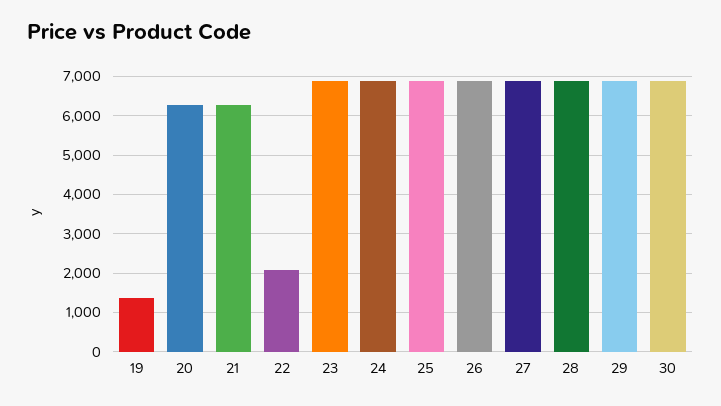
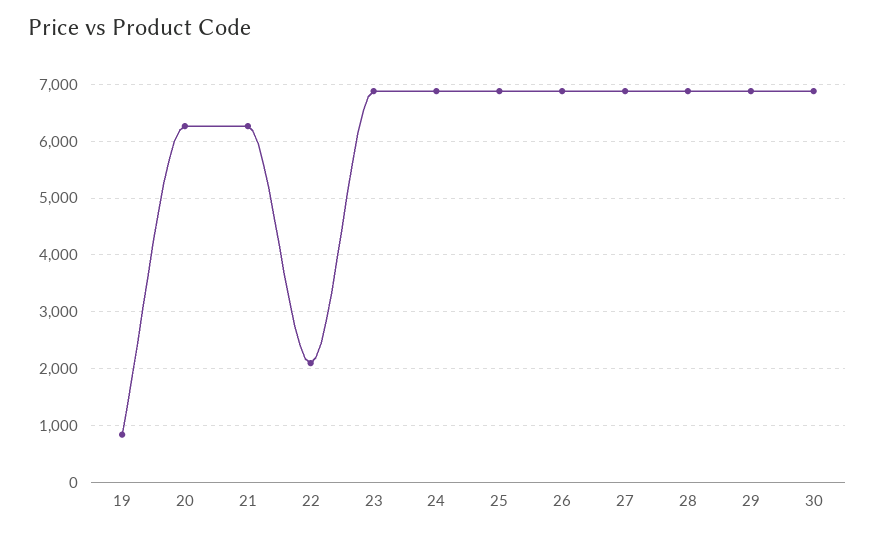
19: 1400 -> 800

